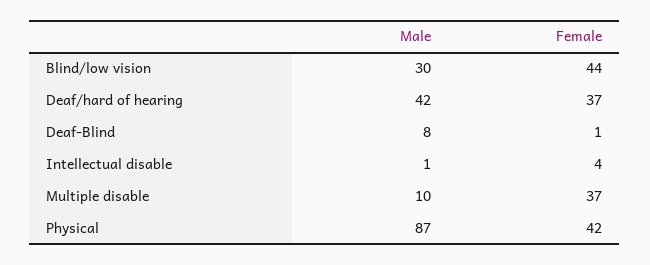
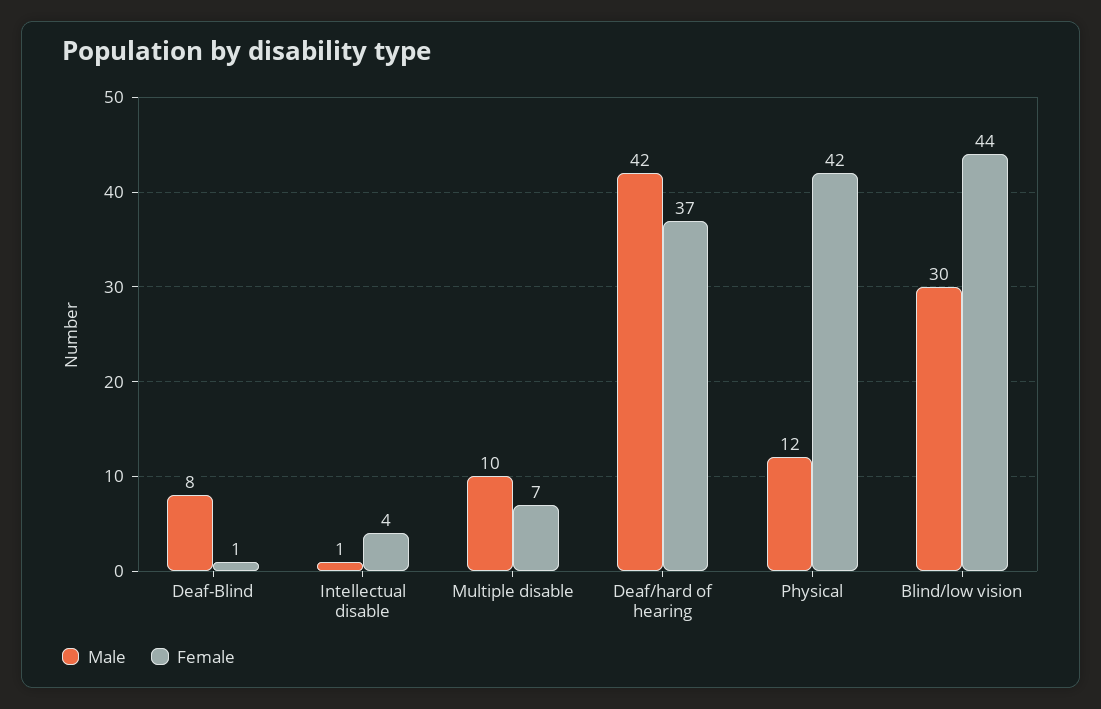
Female, Multiple disable: 37 -> 7
Male, Physical: 87 -> 12

